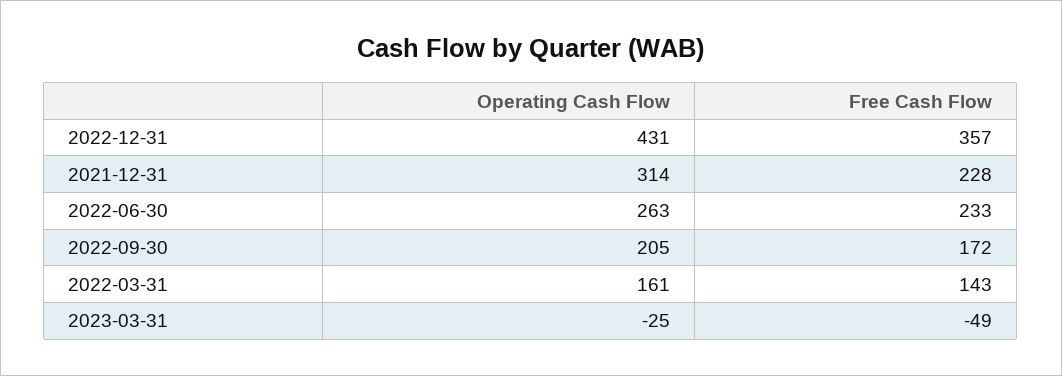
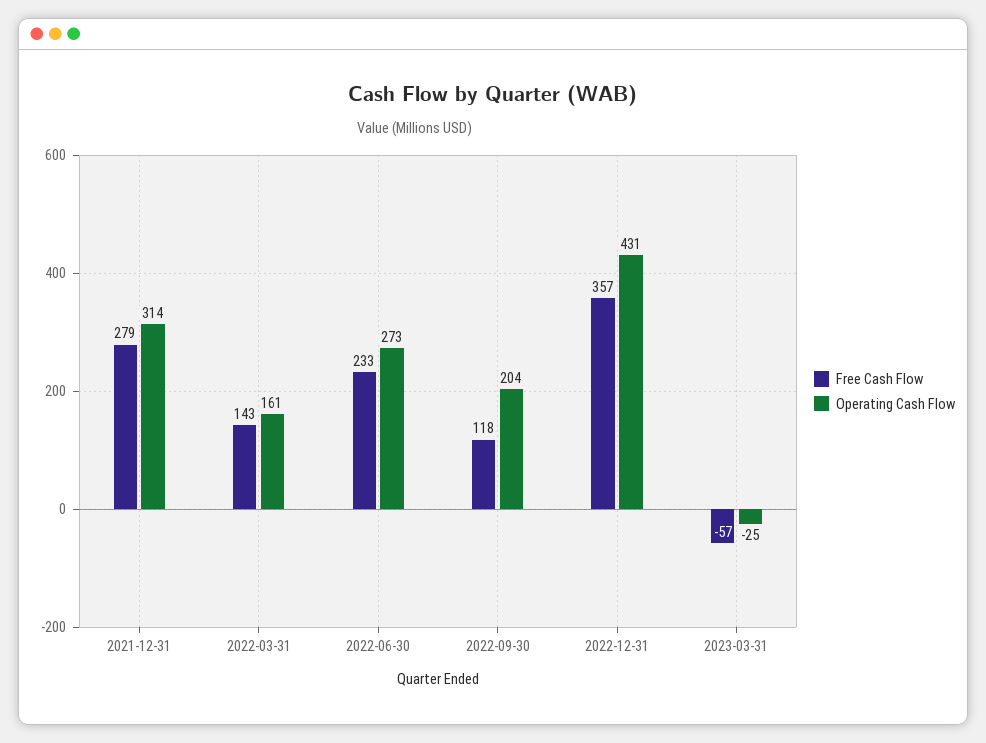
Free Cash Flow, 2021-12-31: 228 -> 279
Operating Cash Flow, 2022-06-30: 263 -> 273
Operating Cash Flow, 2022-09-30: 205 -> 204
Free Cash Flow, 2022-09-30: 172 -> 118
Free Cash Flow, 2023-03-31: -49 -> -57

